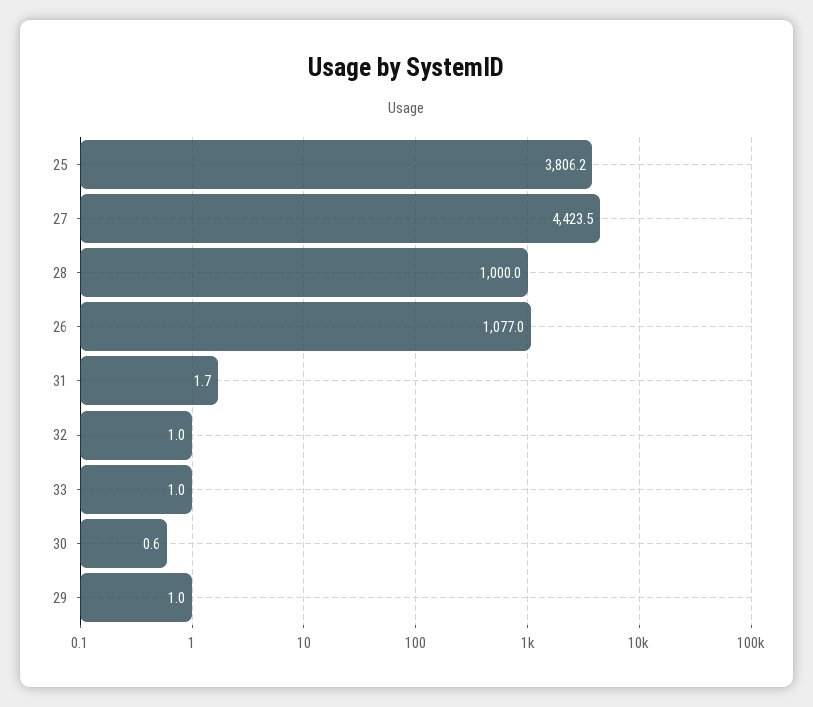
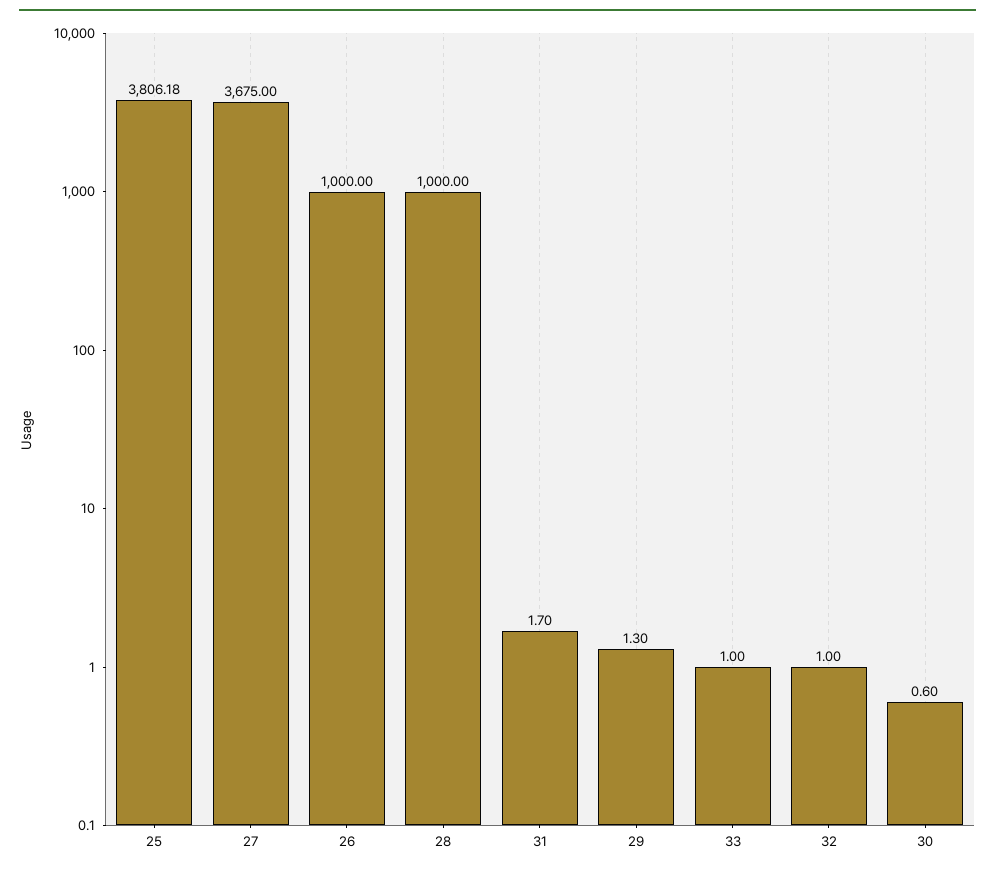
27: 4423.5 -> 3675
26: 1077 -> 1000
29: 1 -> 1.3

